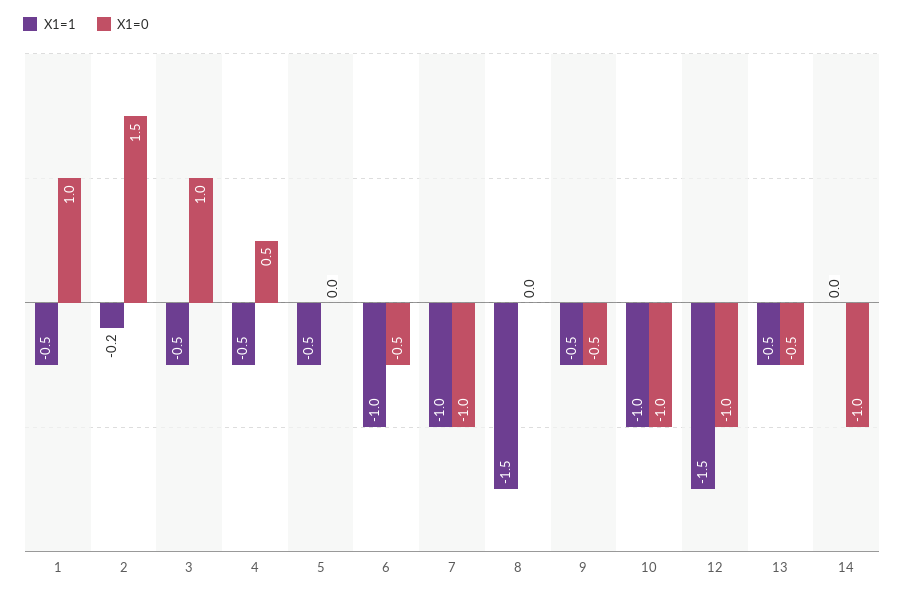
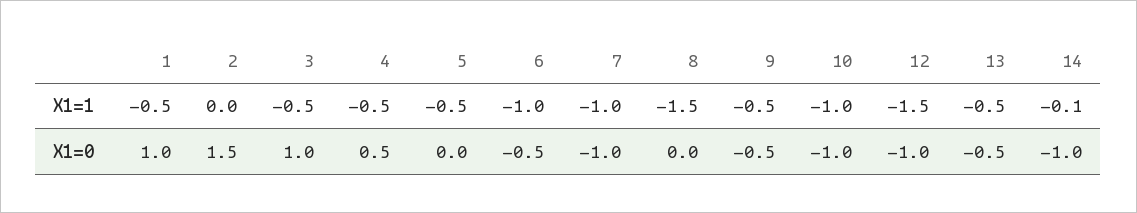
X1=1, 2: -0.2 -> 0
X1=1, 14: 0 -> -0.1

